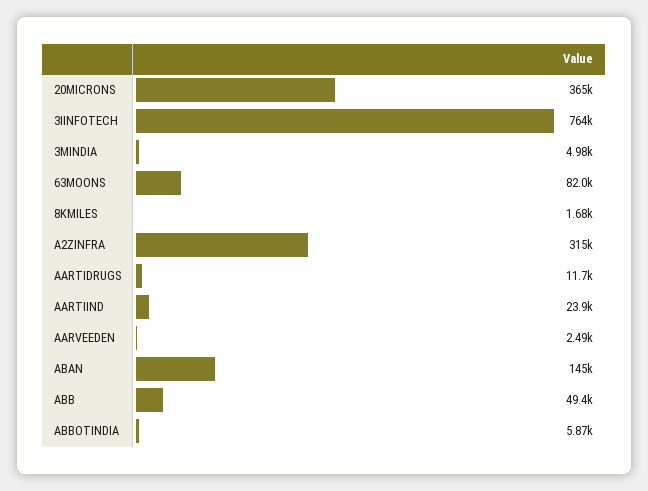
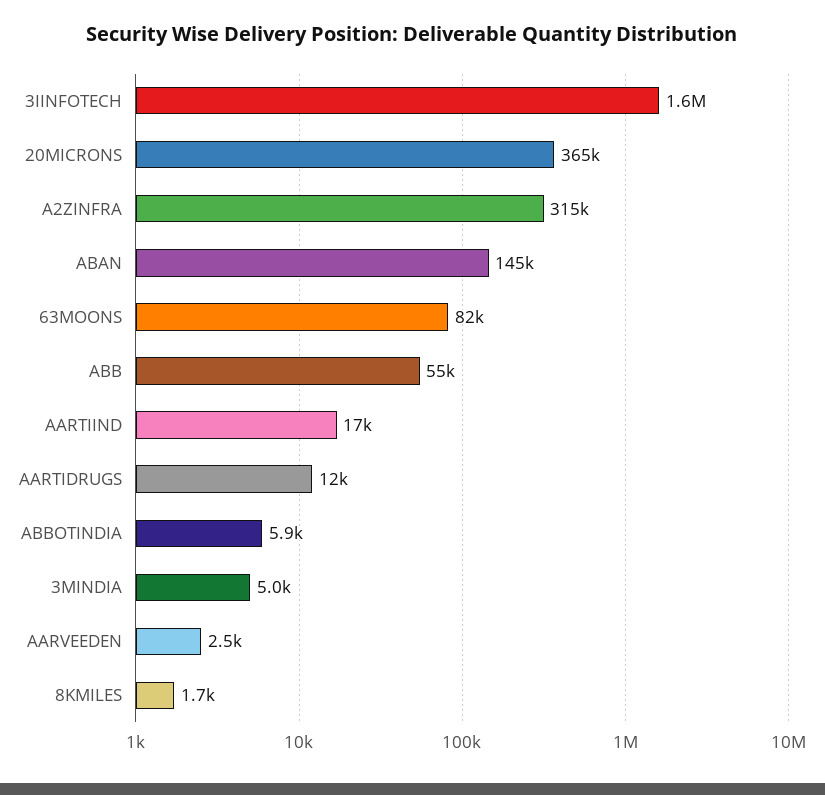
3IINFOTECH: 764000 -> 1600000
AARTIIND: 23900 -> 17000
ABB: 49400 -> 55000

